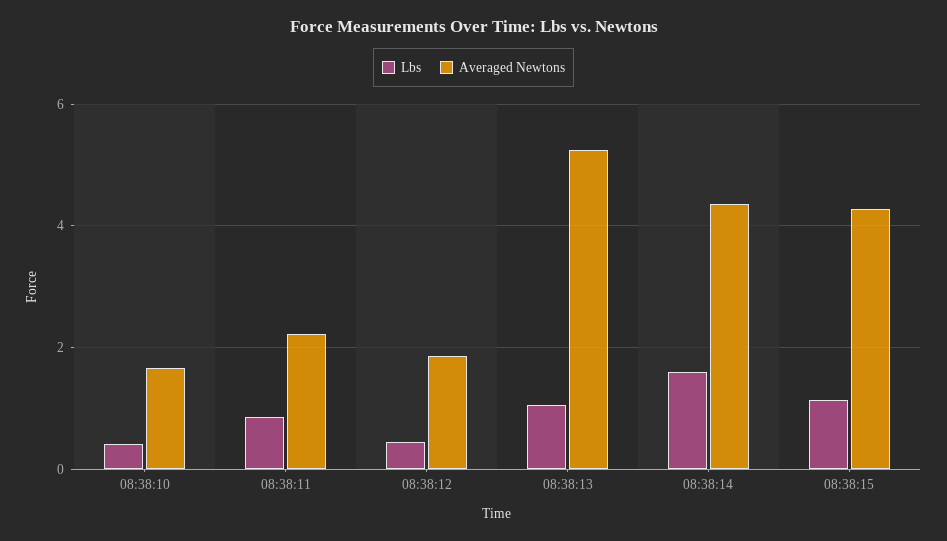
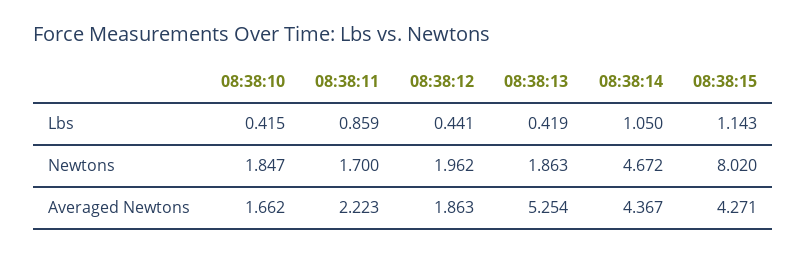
Lbs, 08:38:13: 1 -> 0.419
Lbs, 08:38:14: 1.6 -> 1.05
Newtons, 08:38:10: none -> 1.847
Newtons, 08:38:11: none -> 1.7
Newtons, 08:38:12: none -> 1.962
Newtons, 08:38:13: none -> 1.863
Newtons, 08:38:14: none -> 4.672
Newtons, 08:38:15: none -> 8.02

